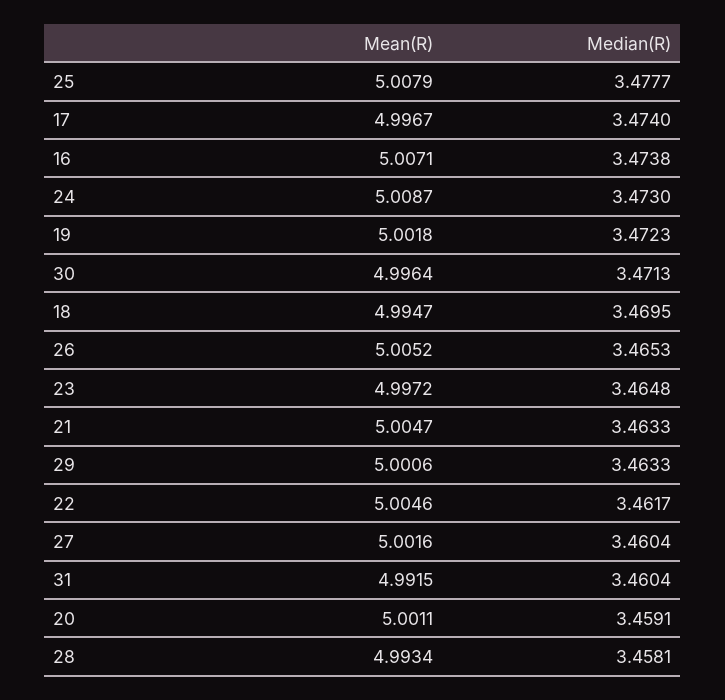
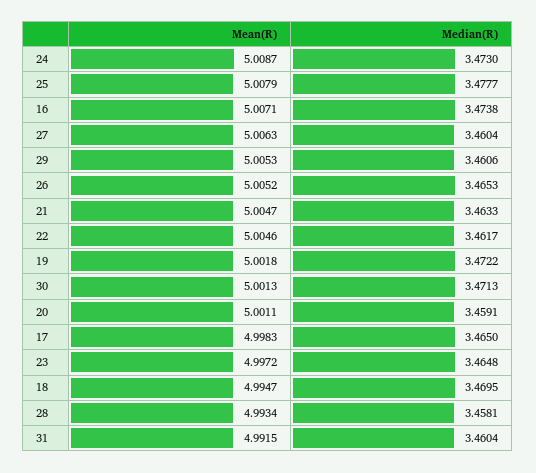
Mean(R), 17: 4.9967 -> 4.9983
Median(R), 17: 3.474 -> 3.465
Median(R), 19: 3.4723 -> 3.4722
Mean(R), 30: 4.9964 -> 5.0013
Mean(R), 29: 5.0006 -> 5.0053
Median(R), 29: 3.4633 -> 3.4606
Mean(R), 27: 5.0016 -> 5.0063

